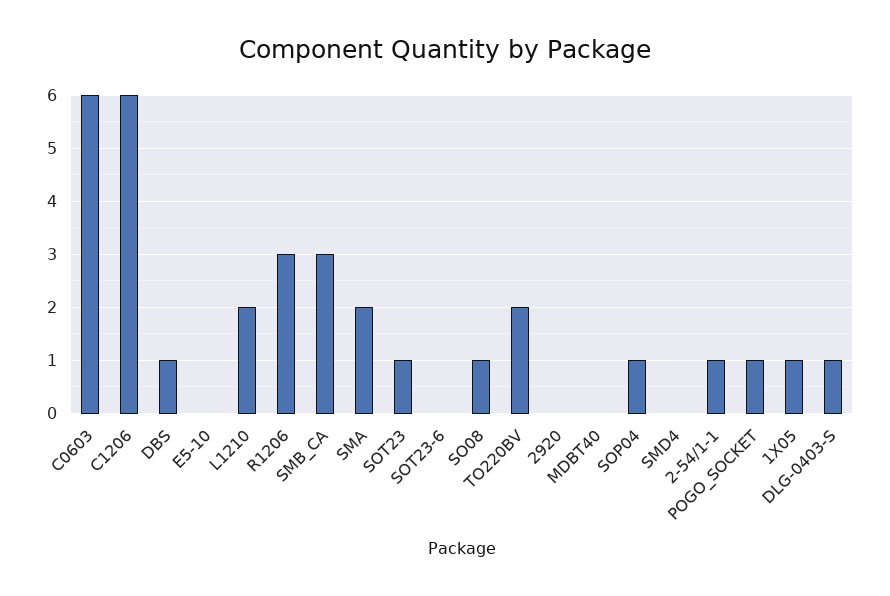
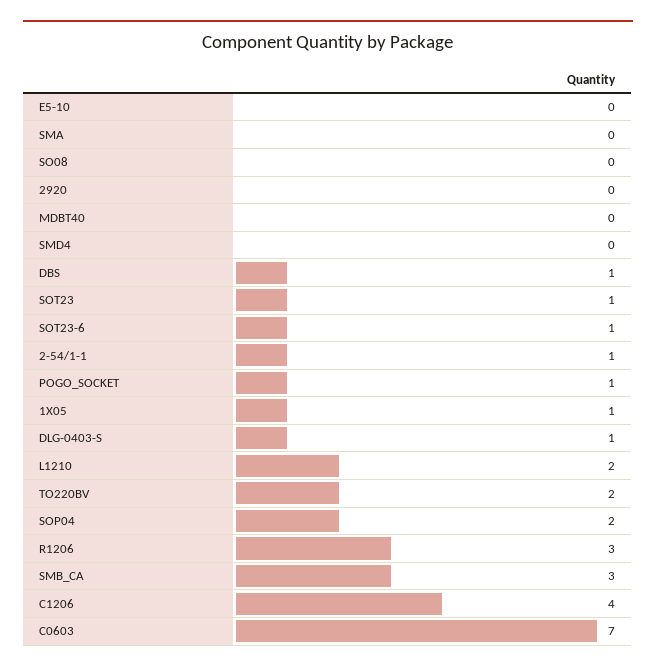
C0603: 6 -> 7
C1206: 6 -> 4
SMA: 2 -> 0
SOT23-6: 0 -> 1
SO08: 1 -> 0
SOP04: 1 -> 2

